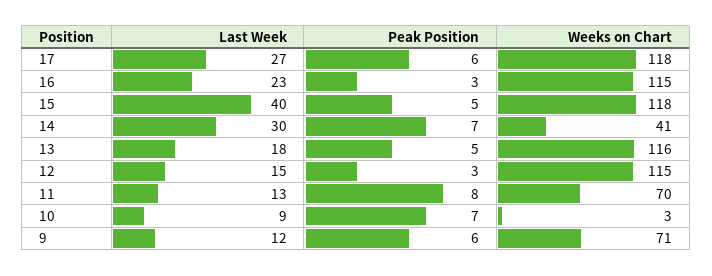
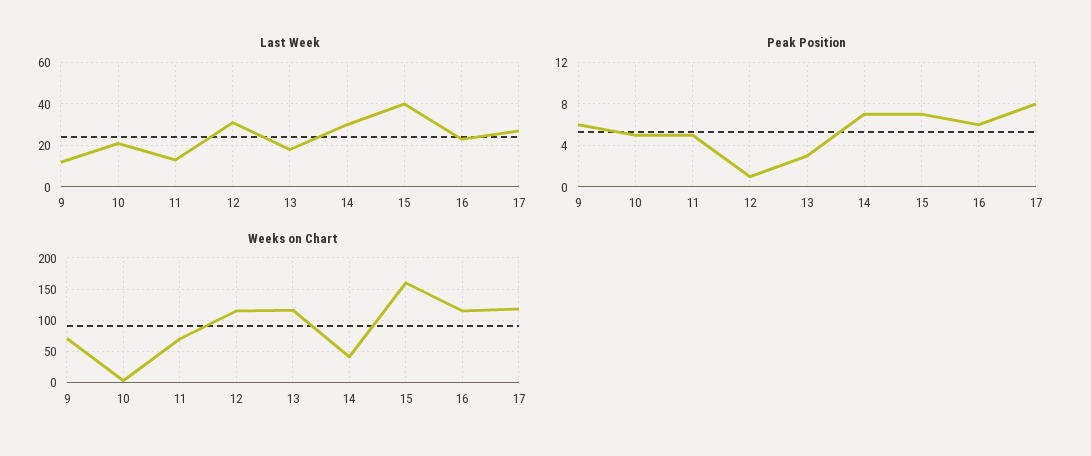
Peak Position, 17: 6 -> 8
Peak Position, 16: 3 -> 6
Peak Position, 15: 5 -> 7
Weeks on Chart, 15: 118 -> 160
Peak Position, 13: 5 -> 3
Last Week, 12: 15 -> 30
Peak Position, 12: 3 -> 1
Peak Position, 11: 8 -> 5
Last Week, 10: 9 -> 20
Peak Position, 10: 7 -> 5

